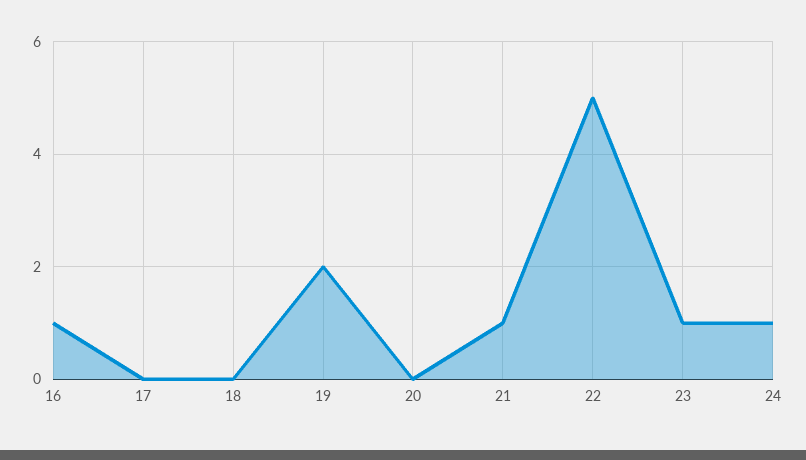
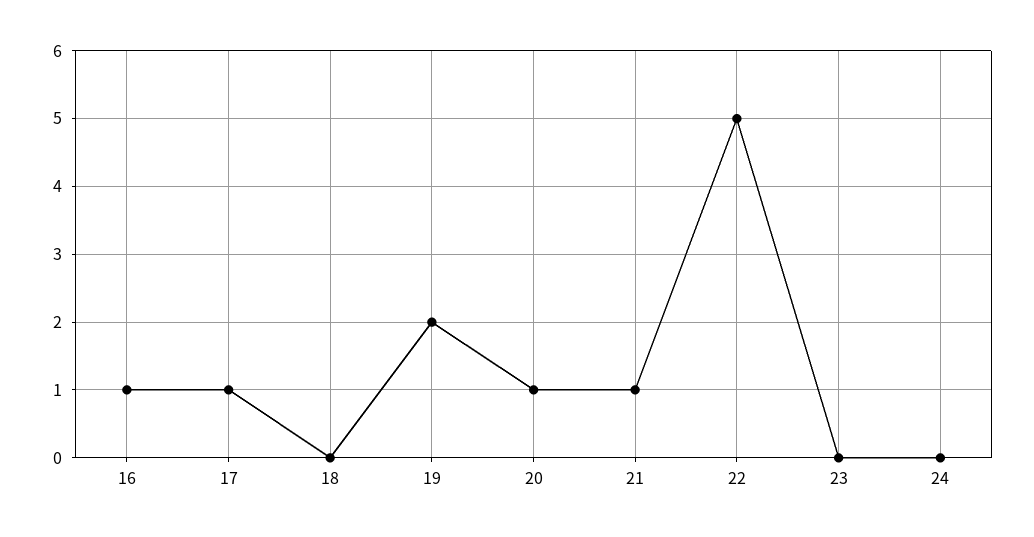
17: 0 -> 1
20: 0 -> 1
23: 1 -> 0
24: 1 -> 0

